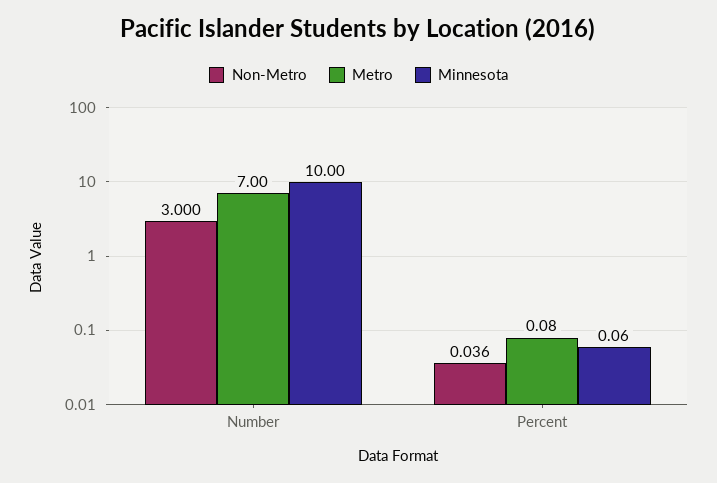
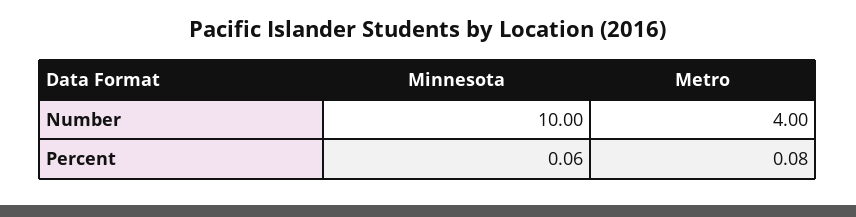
Non-Metro, Number: 3 -> none
Metro, Number: 7 -> 4
Non-Metro, Percent: 0.036 -> none

